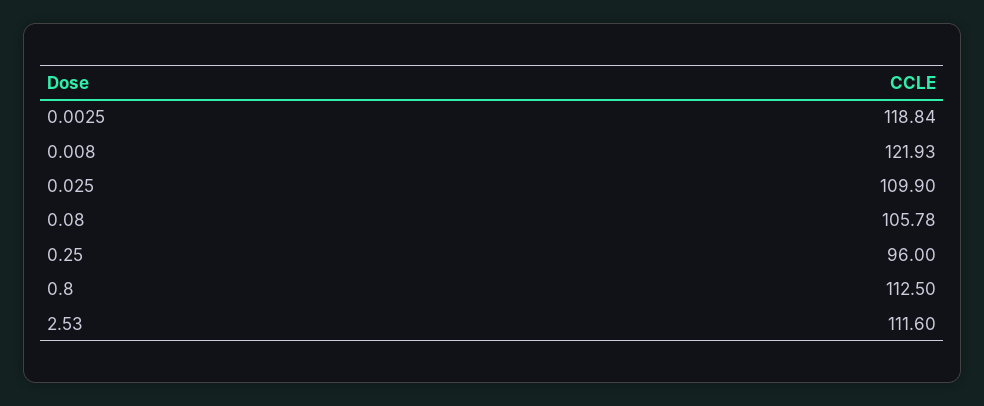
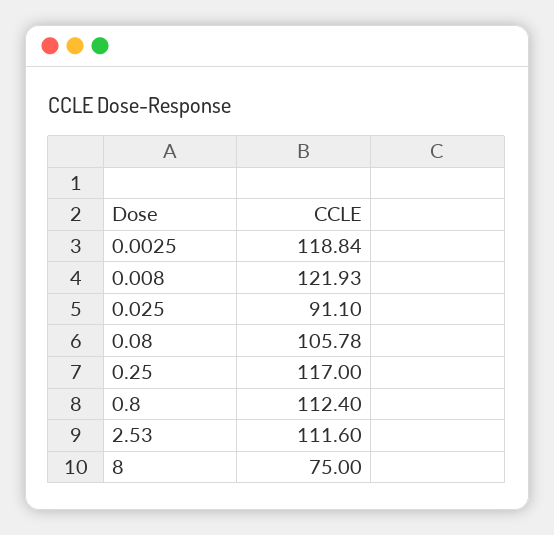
0.025: 109.9 -> 91.1
0.25: 96 -> 117
0.8: 112.5 -> 112.4
8: none -> 75

